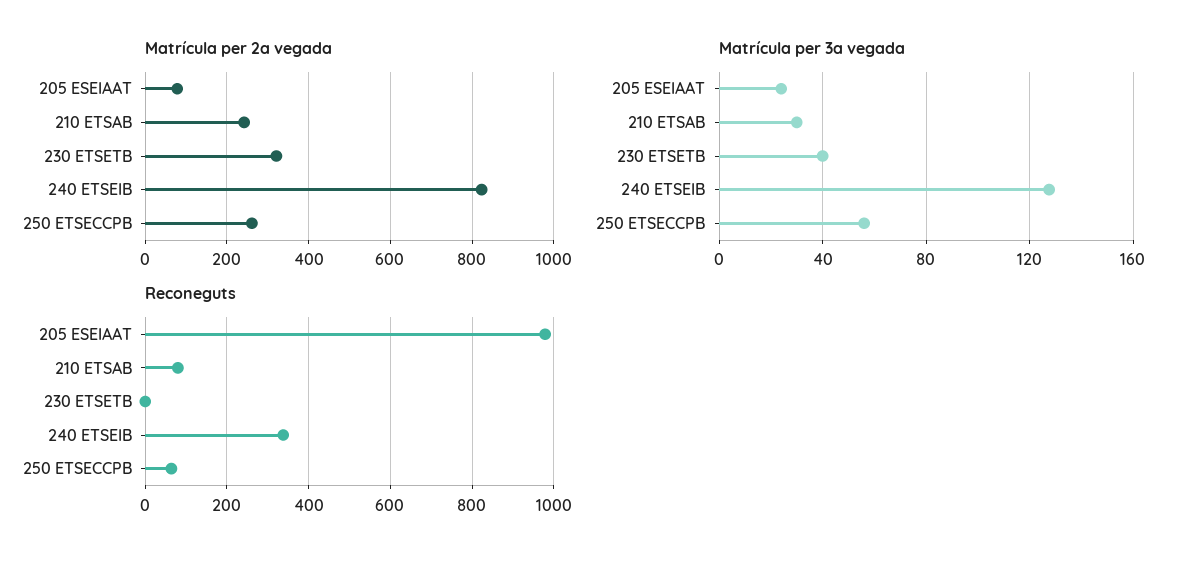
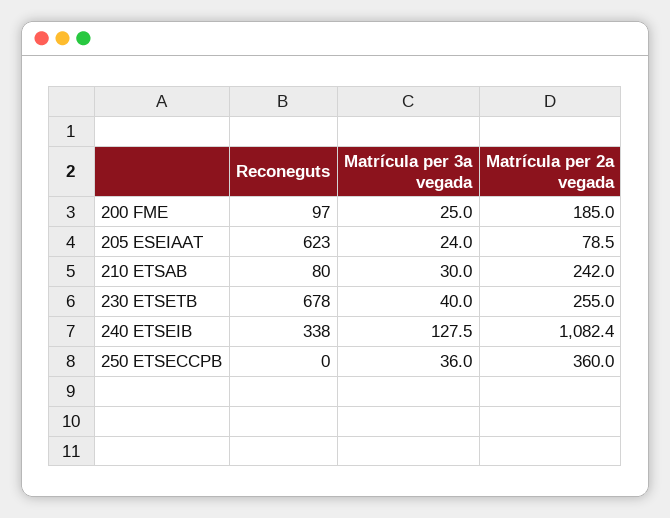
Matrícula per 2a vegada, 230 ETSETB: 320 -> 255
Matrícula per 2a vegada, 240 ETSEIB: 820 -> 1082.4
Matrícula per 2a vegada, 250 ETSECCPB: 260 -> 360
Matrícula per 3a vegada, 250 ETSECCPB: 55 -> 36
Reconeguts, 205 ESEIAAT: 980 -> 623
Reconeguts, 230 ETSETB: 0 -> 678
Reconeguts, 250 ETSECCPB: 60 -> 0
Reconeguts, 200 FME: none -> 97
Matrícula per 3a vegada, 200 FME: none -> 25
Matrícula per 2a vegada, 200 FME: none -> 185

